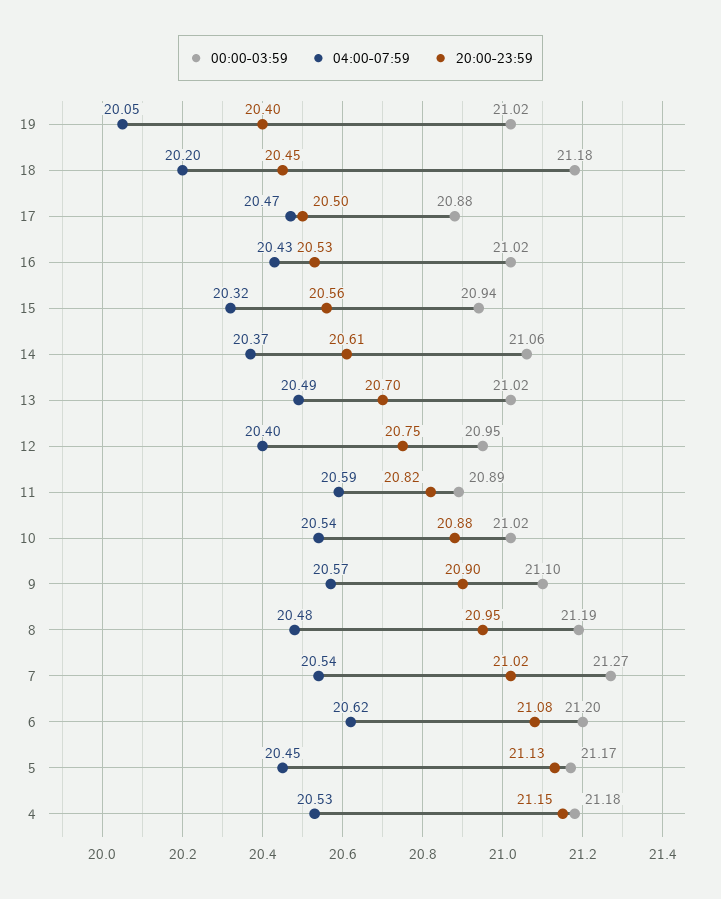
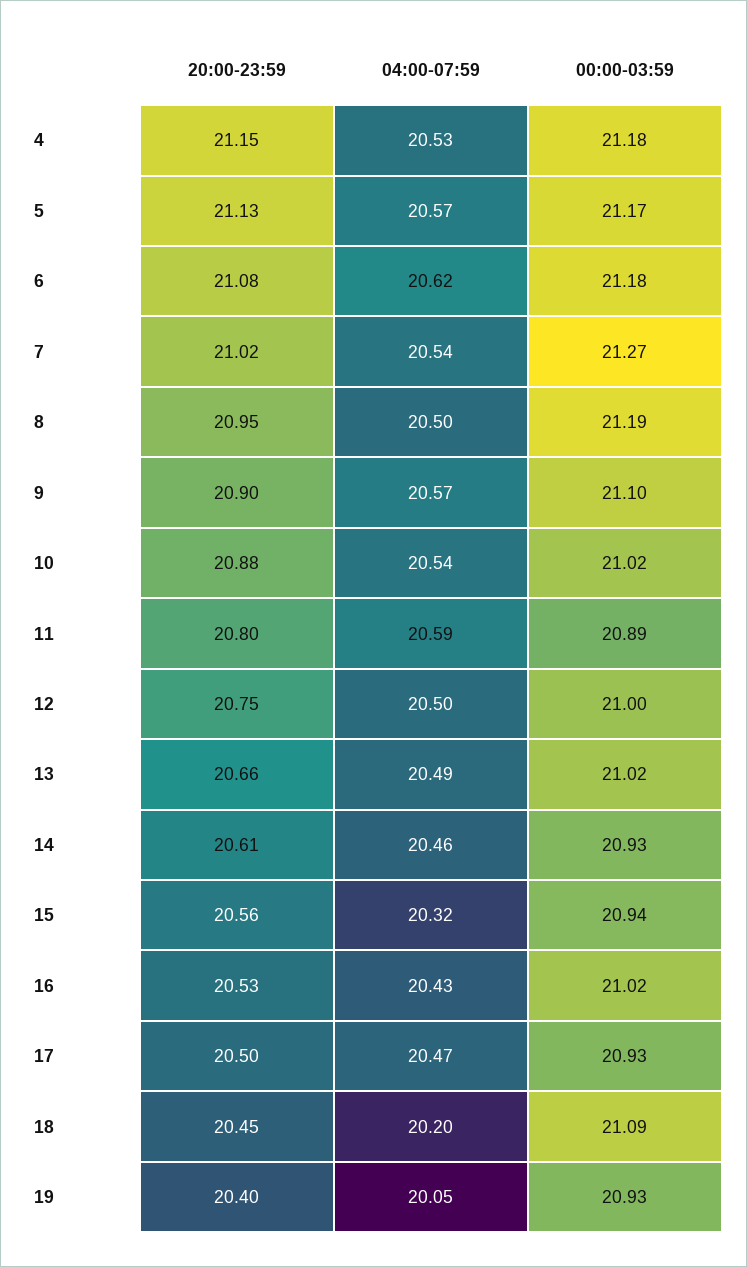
00:00-03:59, 19: 21.02 -> 20.93
00:00-03:59, 18: 21.18 -> 21.09
00:00-03:59, 17: 20.88 -> 20.93
00:00-03:59, 14: 21.06 -> 20.93
04:00-07:59, 14: 20.37 -> 20.46
20:00-23:59, 13: 20.7 -> 20.66
00:00-03:59, 12: 20.95 -> 21
04:00-07:59, 12: 20.4 -> 20.5
20:00-23:59, 11: 20.82 -> 20.8
04:00-07:59, 8: 20.48 -> 20.5
00:00-03:59, 6: 21.2 -> 21.18
04:00-07:59, 5: 20.45 -> 20.57

